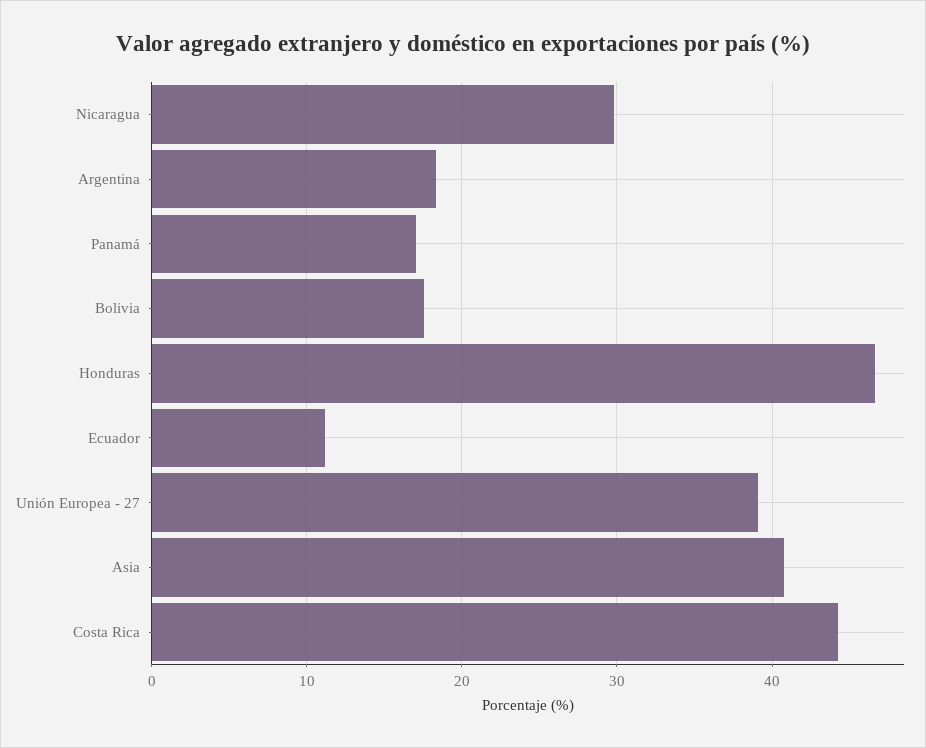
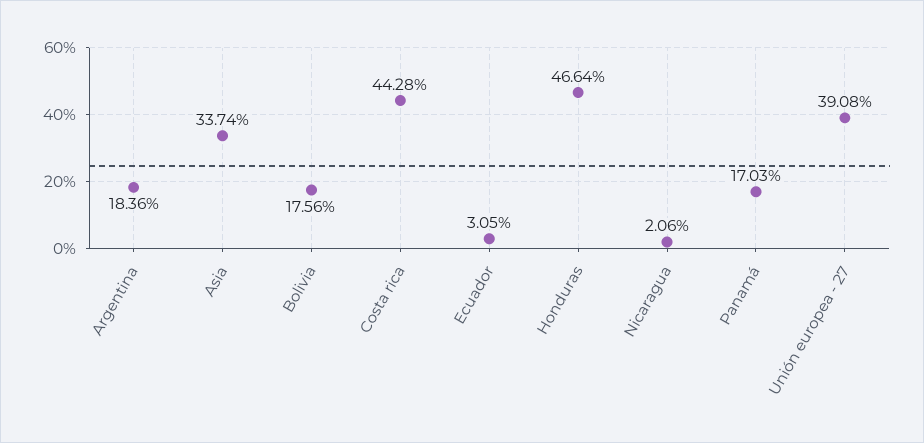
Nicaragua: 30 -> 2.06
Ecuador: 11 -> 3.05
Asia: 41 -> 33.74

